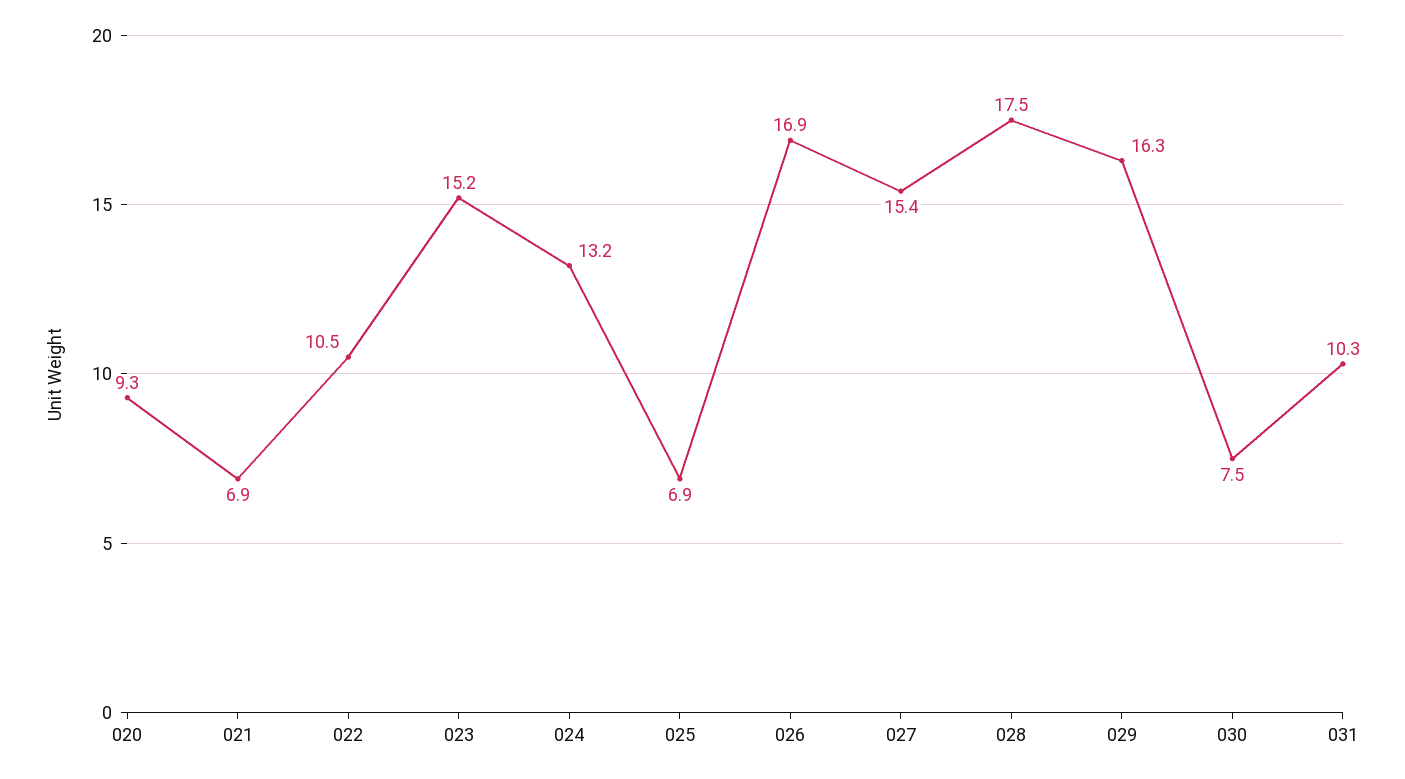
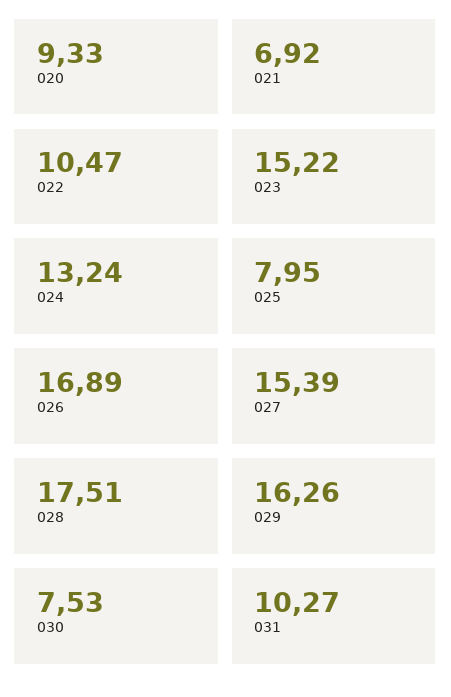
025: 6.9 -> 7.95

